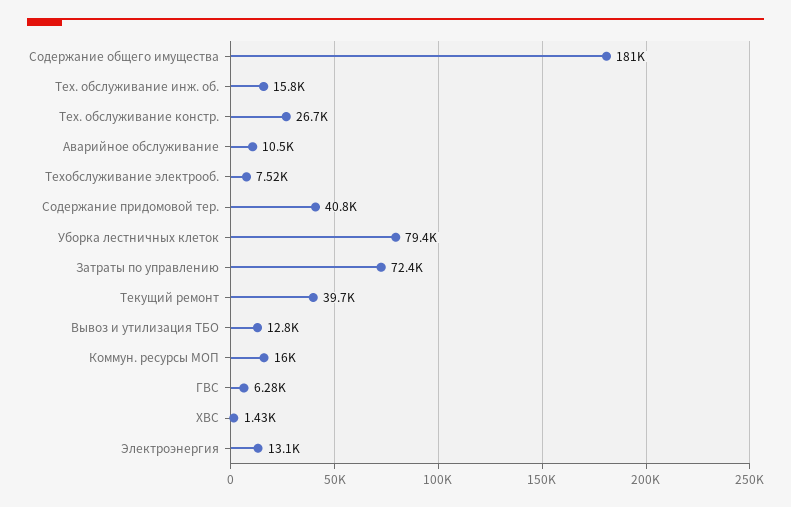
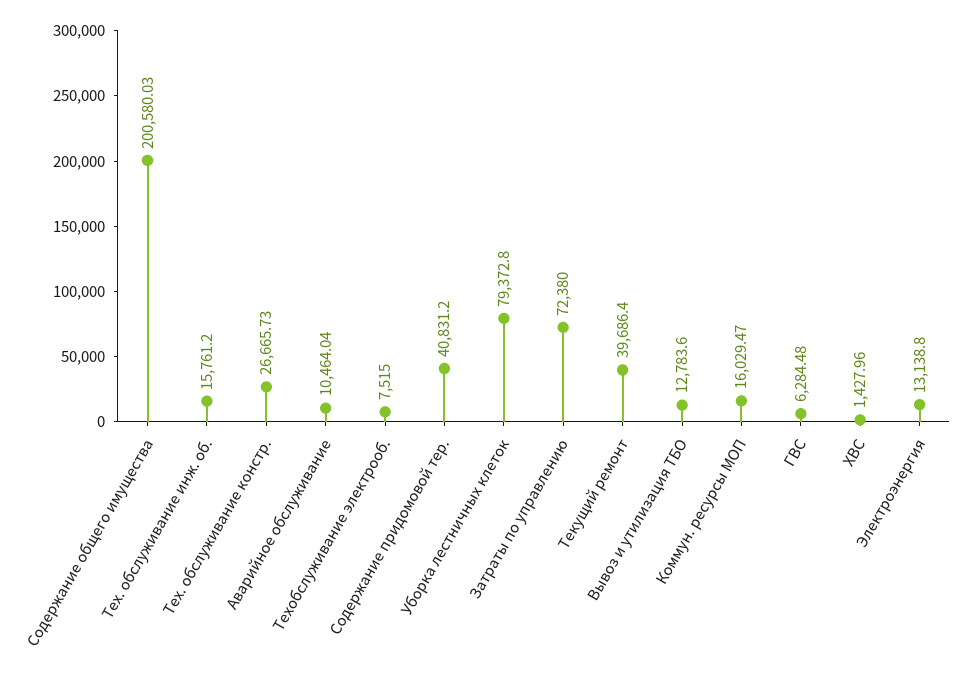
Содержание общего имущества: 181000 -> 200580.03

